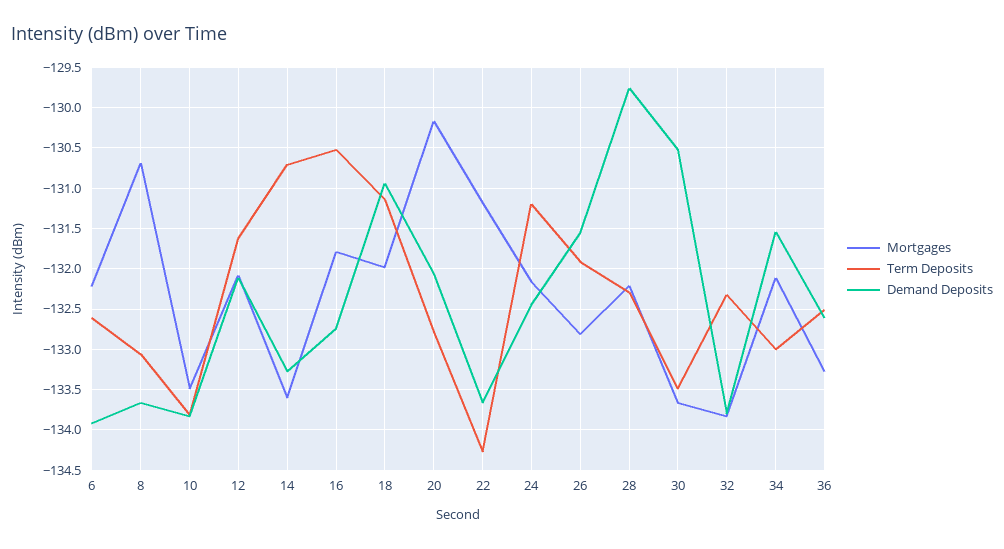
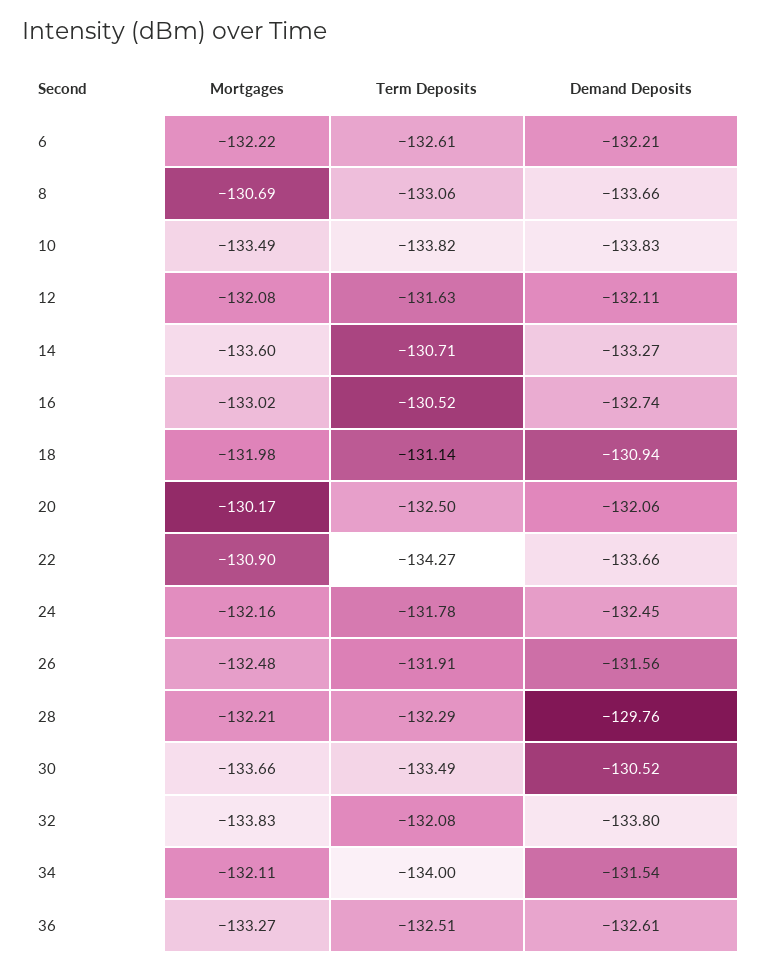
Demand Deposits, 6: -133.9 -> -132.21
Mortgages, 16: -131.8 -> -133.02
Term Deposits, 20: -132.8 -> -132.5
Mortgages, 22: -131.2 -> -130.9
Term Deposits, 24: -131.2 -> -131.78
Mortgages, 26: -132.8 -> -132.48
Term Deposits, 32: -132.3 -> -132.08
Term Deposits, 34: -133 -> -134

